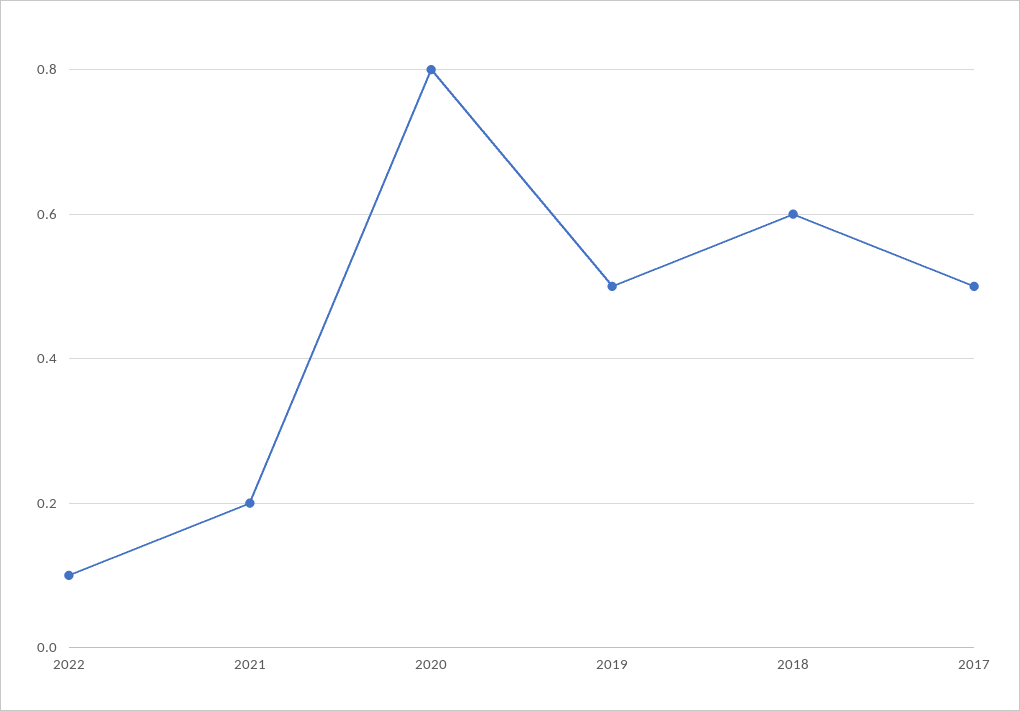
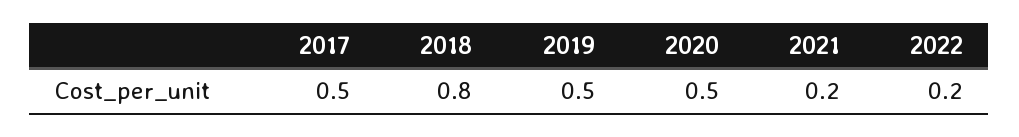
2022: 0.1 -> 0.2
2020: 0.8 -> 0.5
2018: 0.6 -> 0.8

